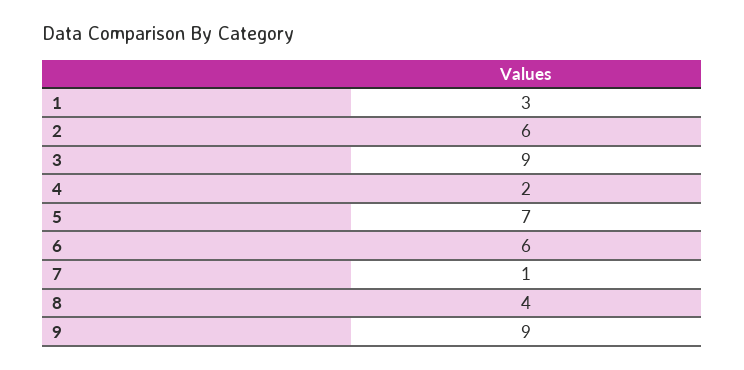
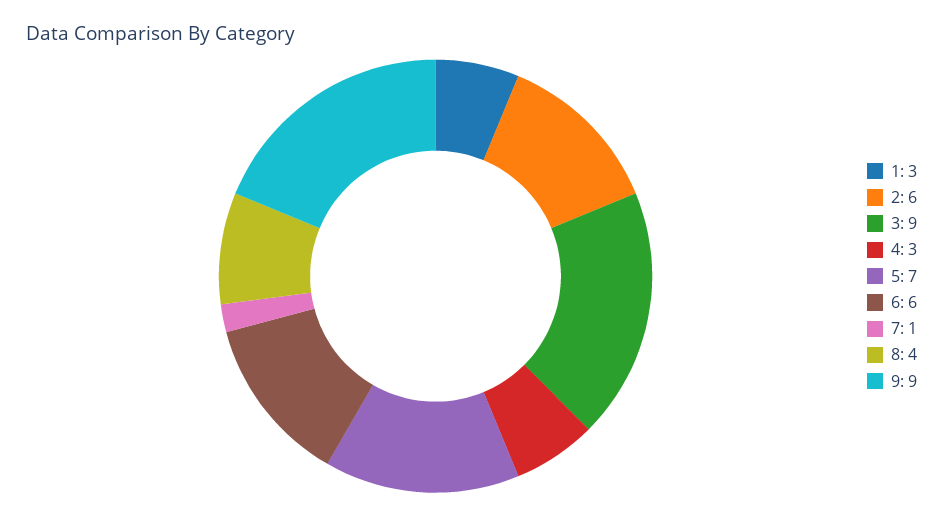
4: 2 -> 3

